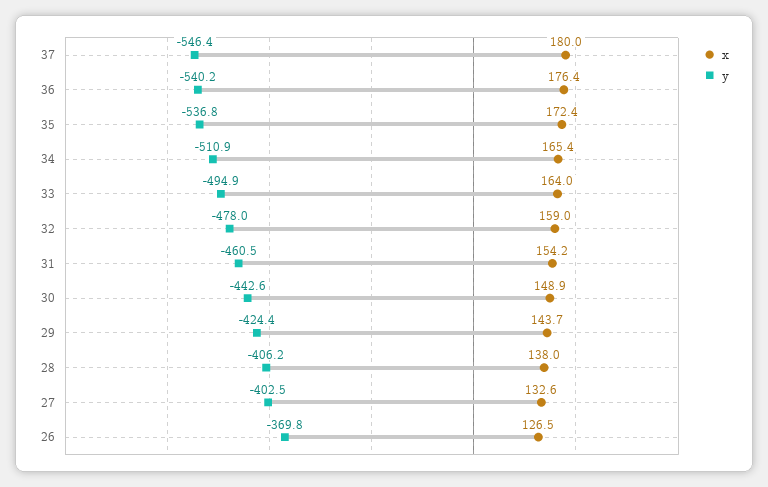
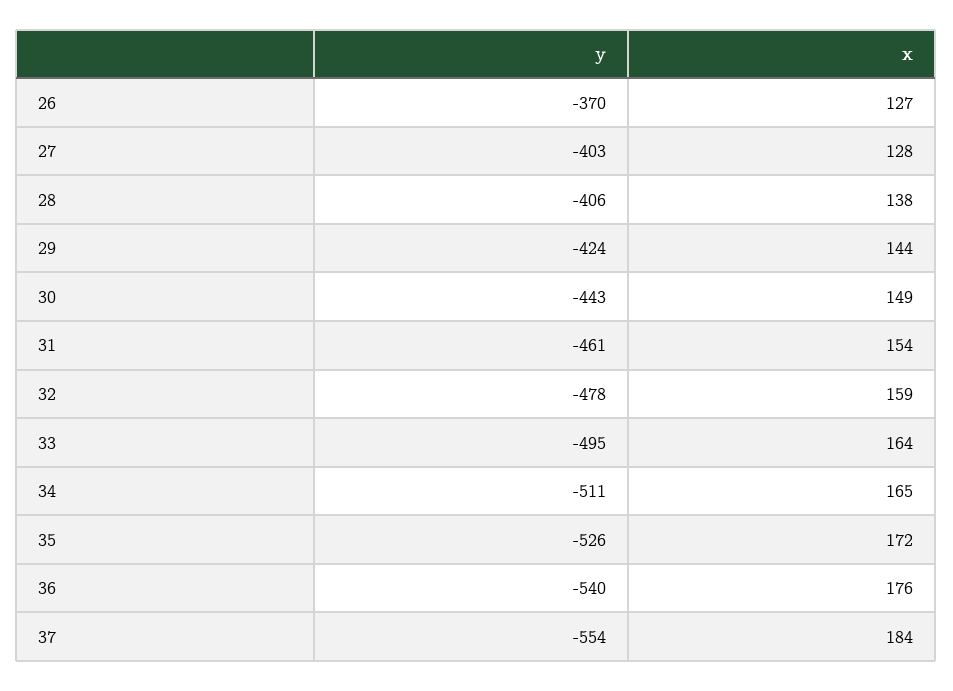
x, 37: 180 -> 184
y, 37: -546.4 -> -554
y, 35: -536.8 -> -526
x, 27: 132.6 -> 128

